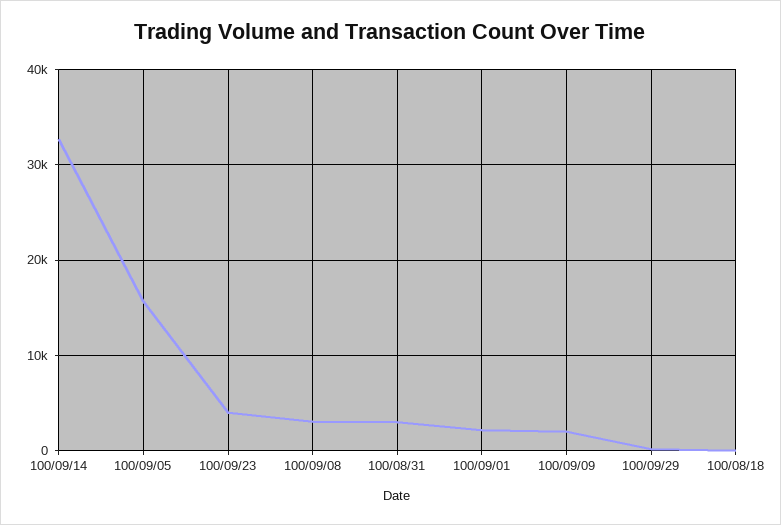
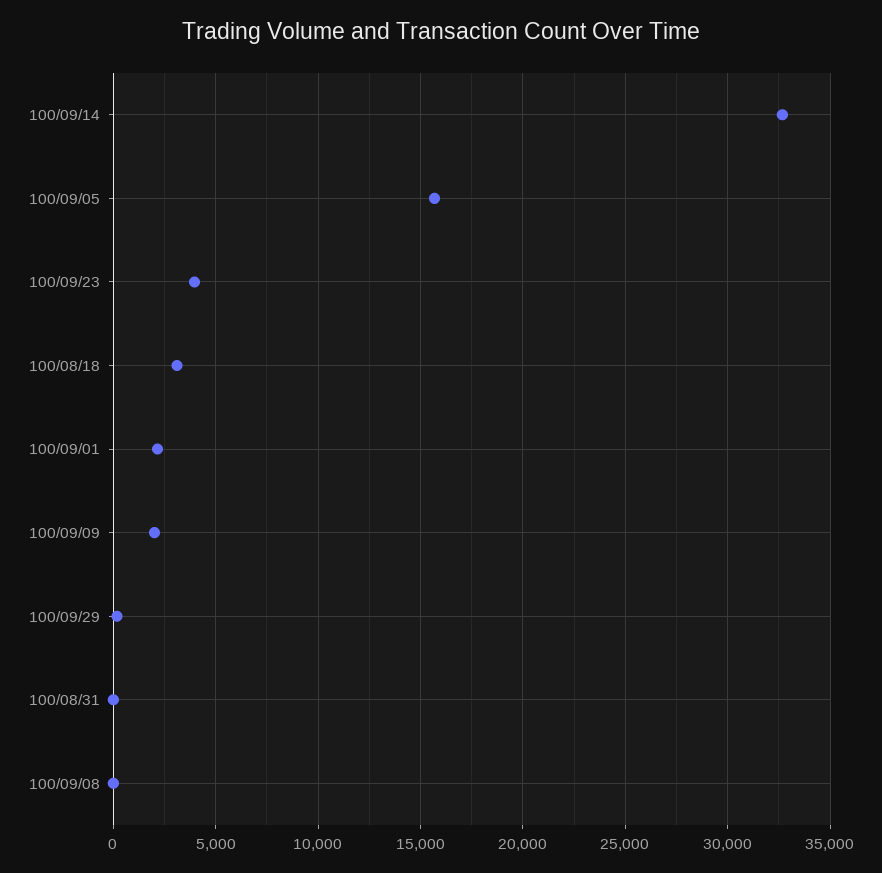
100/09/08: 3000 -> 0
100/08/31: 3000 -> 0
100/08/18: 0 -> 3000

